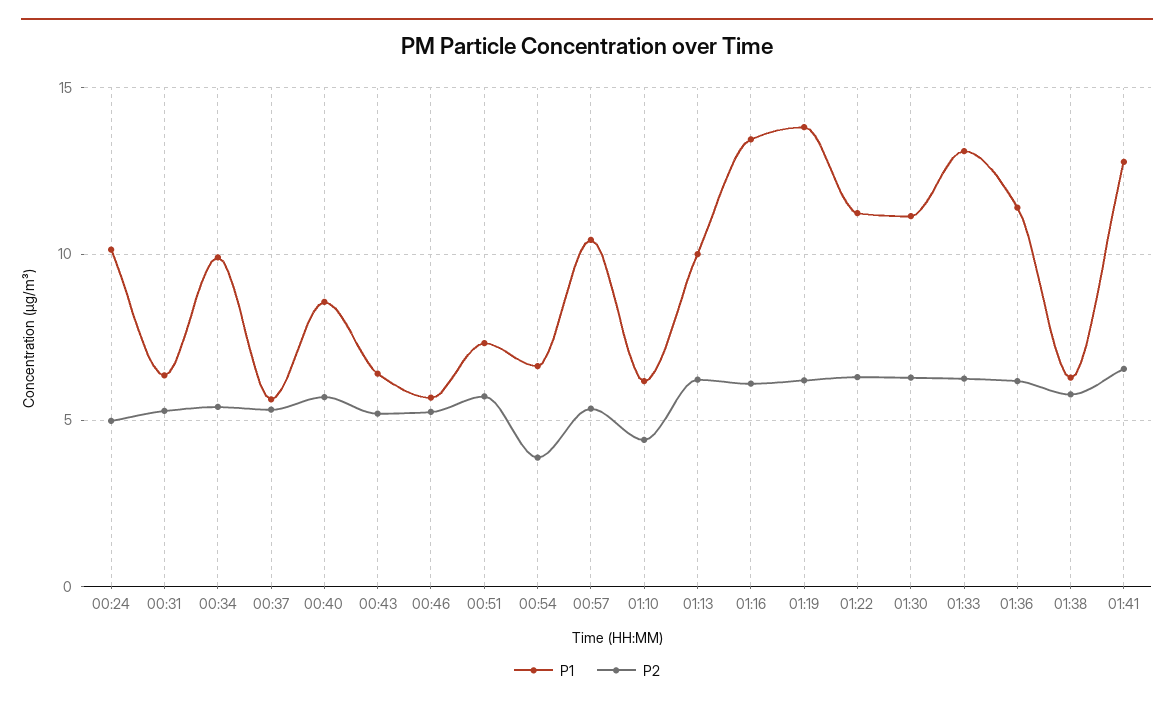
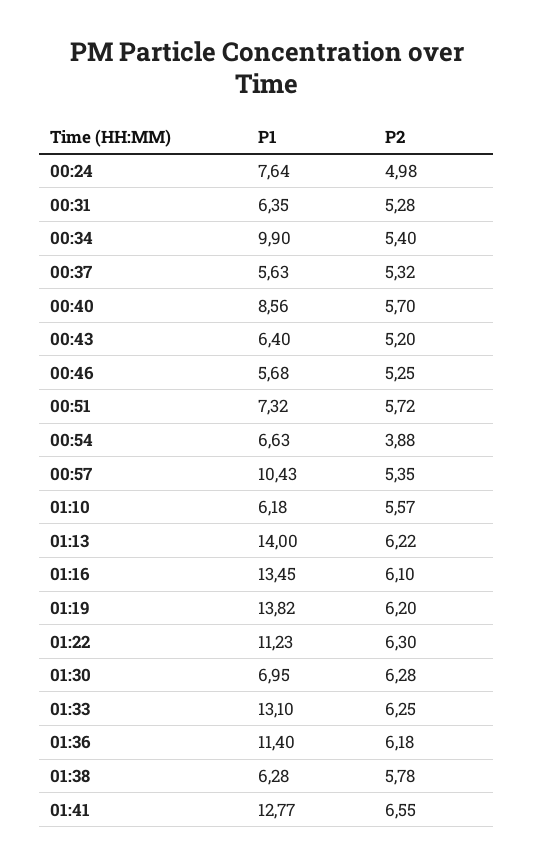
P1, 00:24: 10 -> 7.64
P2, 01:10: 4.5 -> 5.57
P1, 01:13: 10 -> 14
P1, 01:30: 11 -> 6.95

